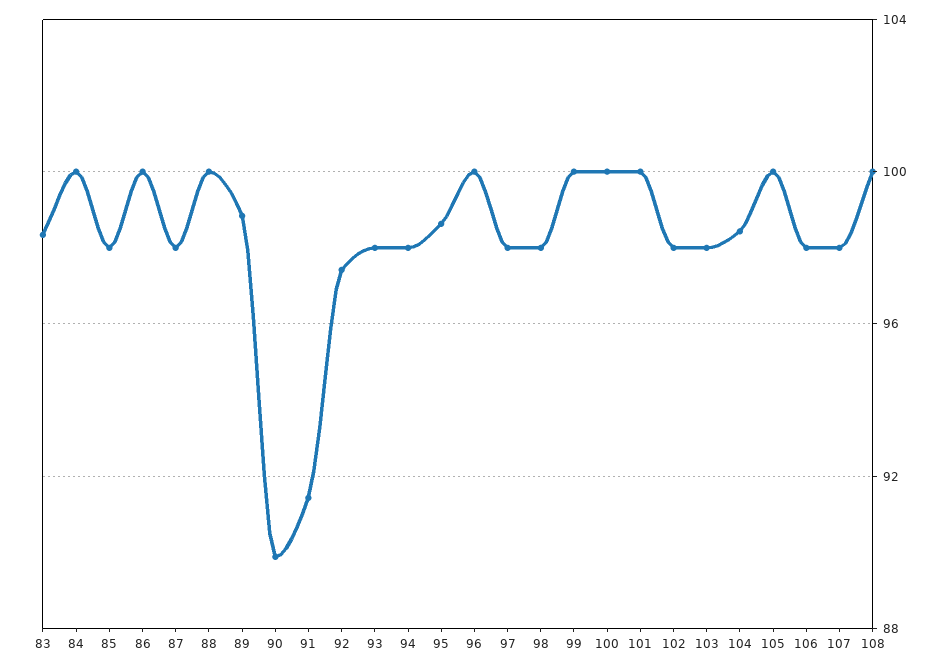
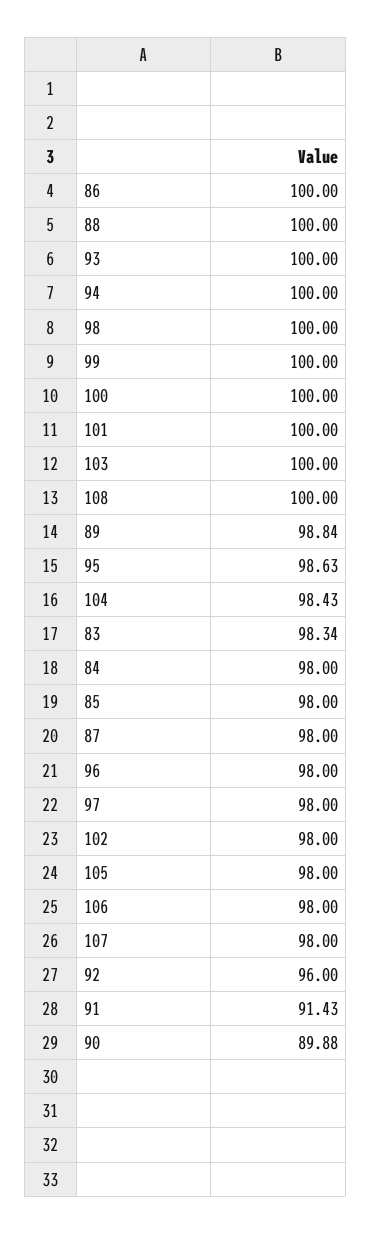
84: 100 -> 98
92: 97.5 -> 96
93: 98 -> 100
94: 98 -> 100
96: 100 -> 98
98: 98 -> 100
103: 98 -> 100
105: 100 -> 98

